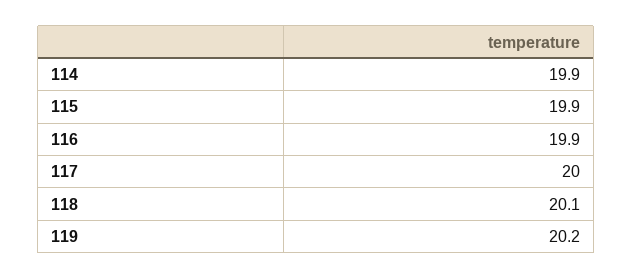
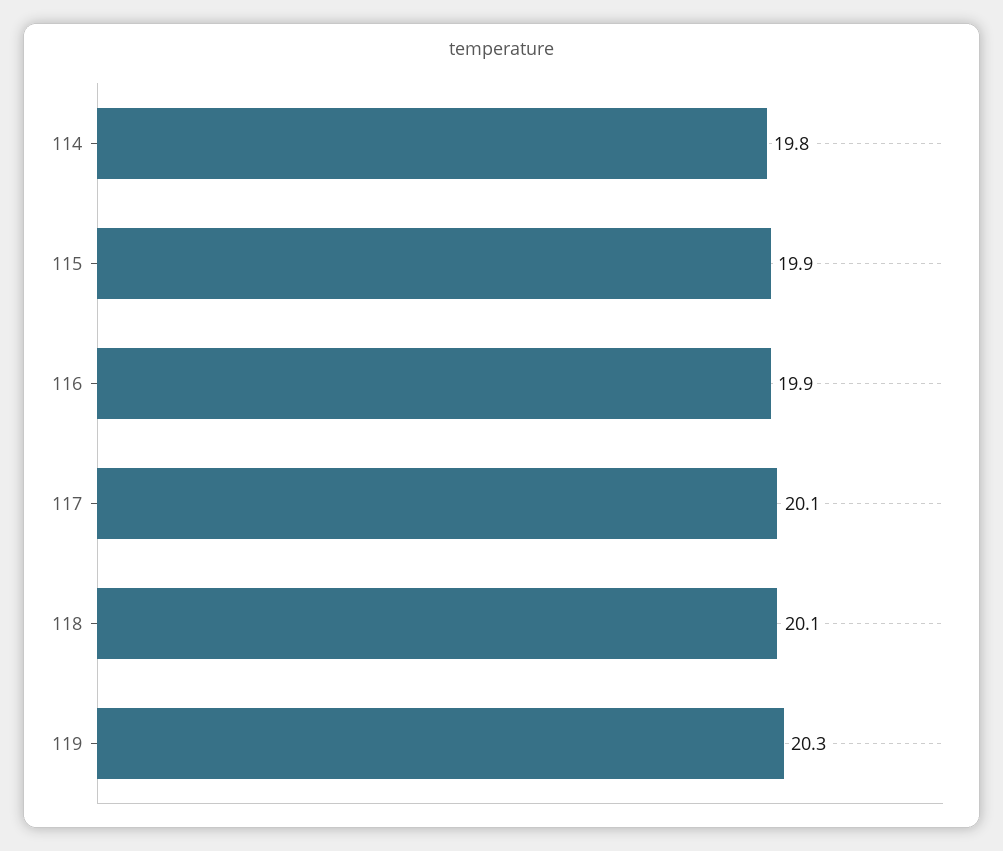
114: 19.9 -> 19.8
117: 20 -> 20.1
119: 20.2 -> 20.3

